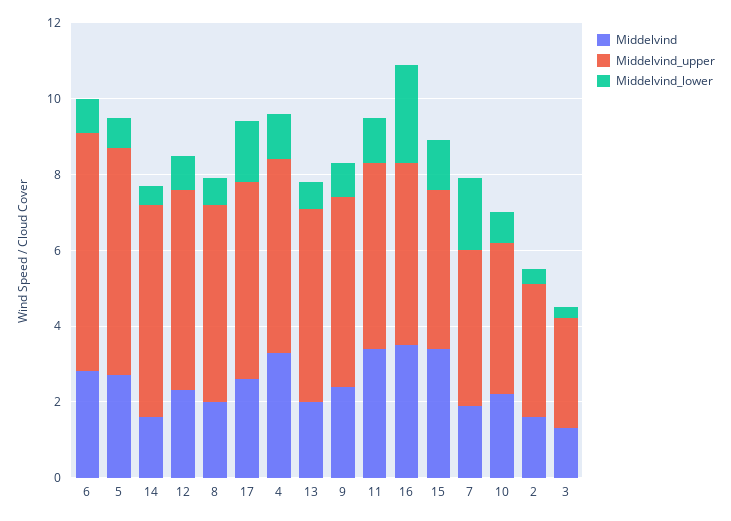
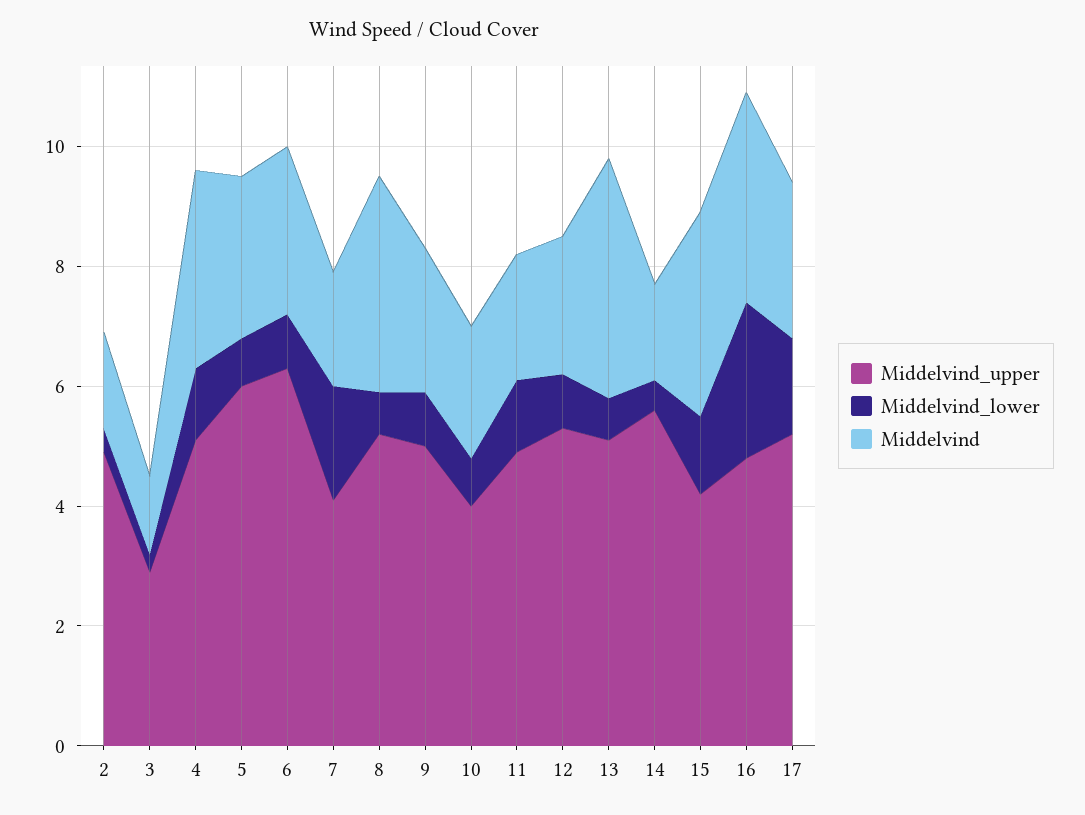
Middelvind, 8: 2 -> 3.5
Middelvind, 13: 2 -> 4
Middelvind, 11: 3.5 -> 2
Middelvind_upper, 2: 3.5 -> 5

